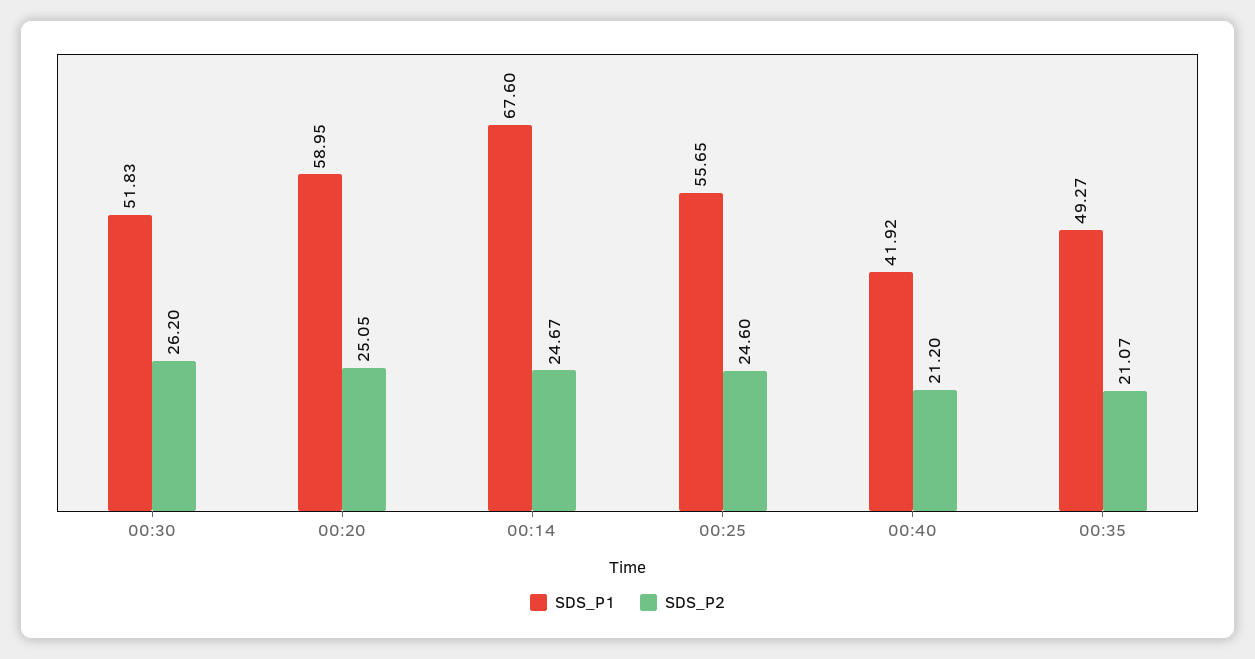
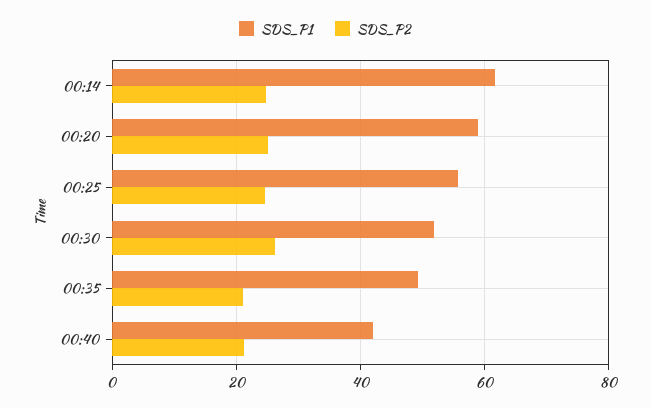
SDS_P1, 00:14: 67.6 -> 62

